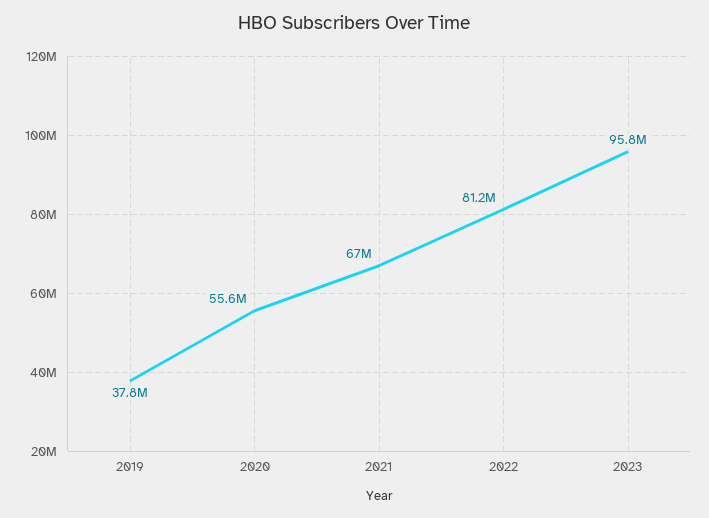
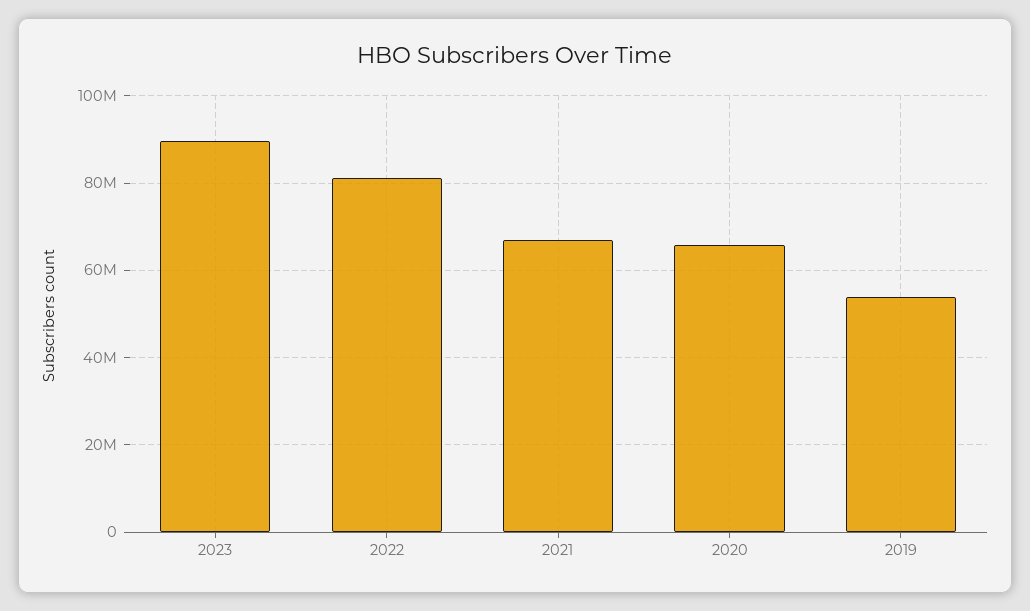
2019: 37800000 -> 54000000
2020: 55600000 -> 66000000
2023: 95800000 -> 90000000

